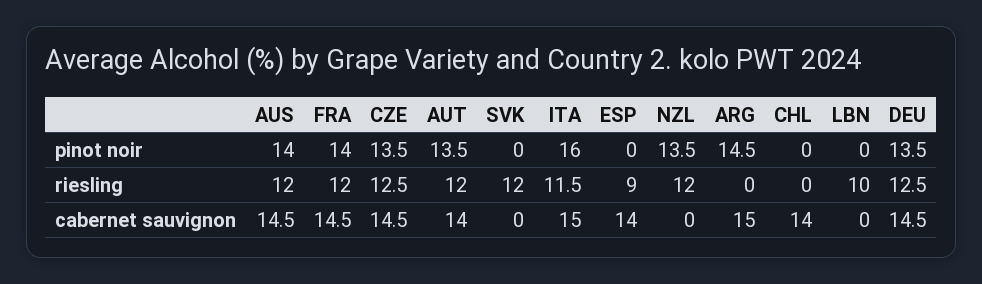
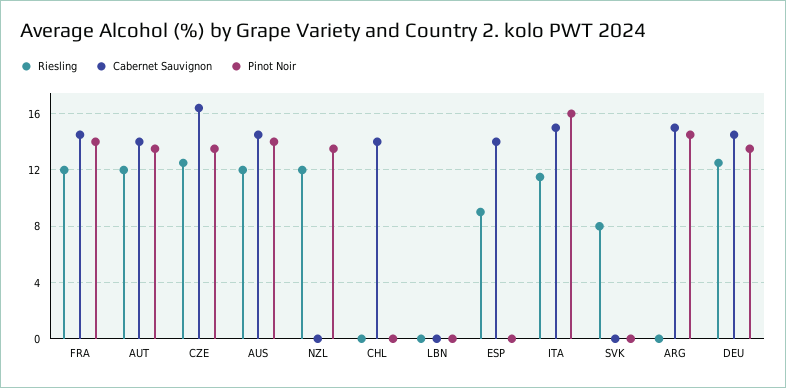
riesling, SVK: 12 -> 8
riesling, LBN: 10 -> 0
cabernet sauvignon, CZE: 14.5 -> 16.5

